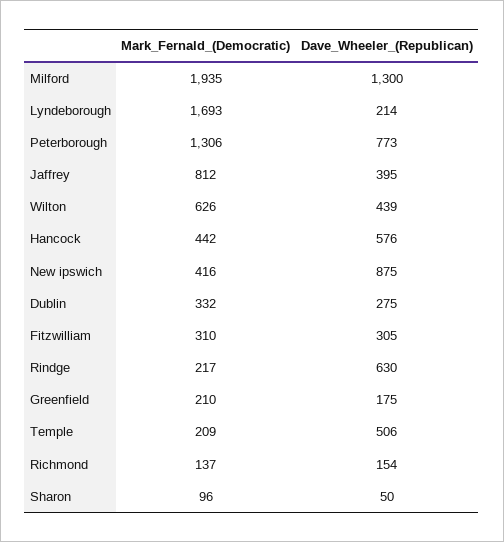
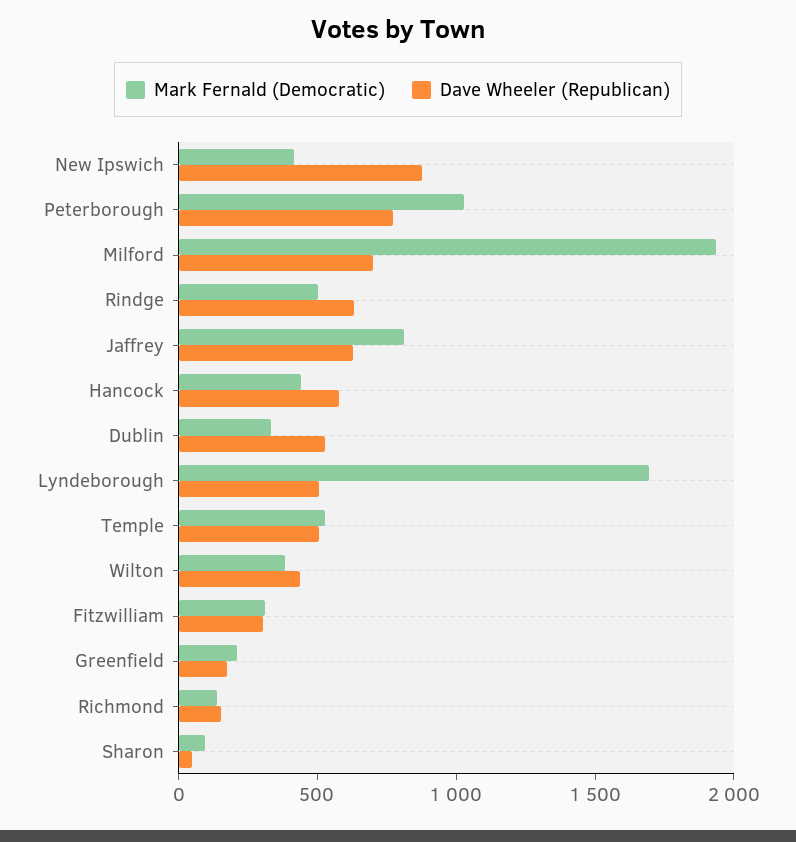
Dave_Wheeler_(Republican), Milford: 1300 -> 700
Dave_Wheeler_(Republican), Lyndeborough: 214 -> 500
Mark_Fernald_(Democratic), Peterborough: 1306 -> 1000
Dave_Wheeler_(Republican), Jaffrey: 395 -> 600
Mark_Fernald_(Democratic), Wilton: 626 -> 400
Dave_Wheeler_(Republican), Dublin: 275 -> 500
Mark_Fernald_(Democratic), Rindge: 217 -> 500
Mark_Fernald_(Democratic), Temple: 209 -> 500

